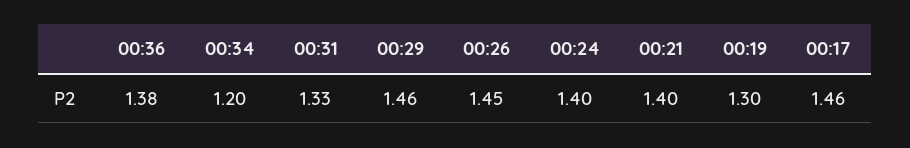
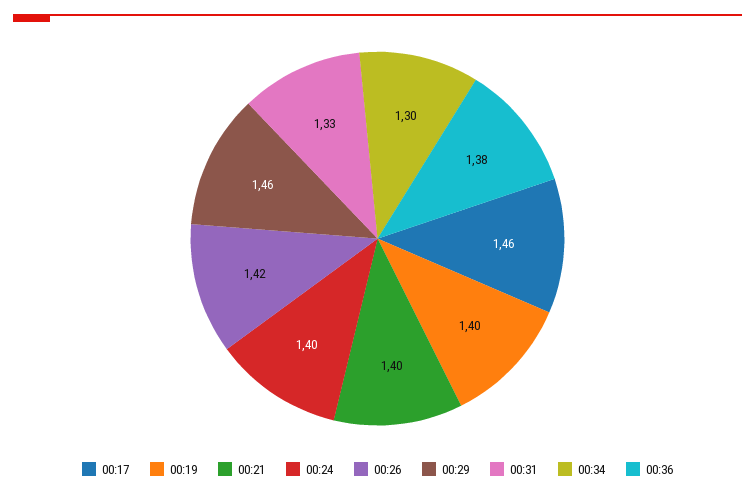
00:34: 1.2 -> 1.3
00:26: 1.45 -> 1.42
00:19: 1.3 -> 1.4

